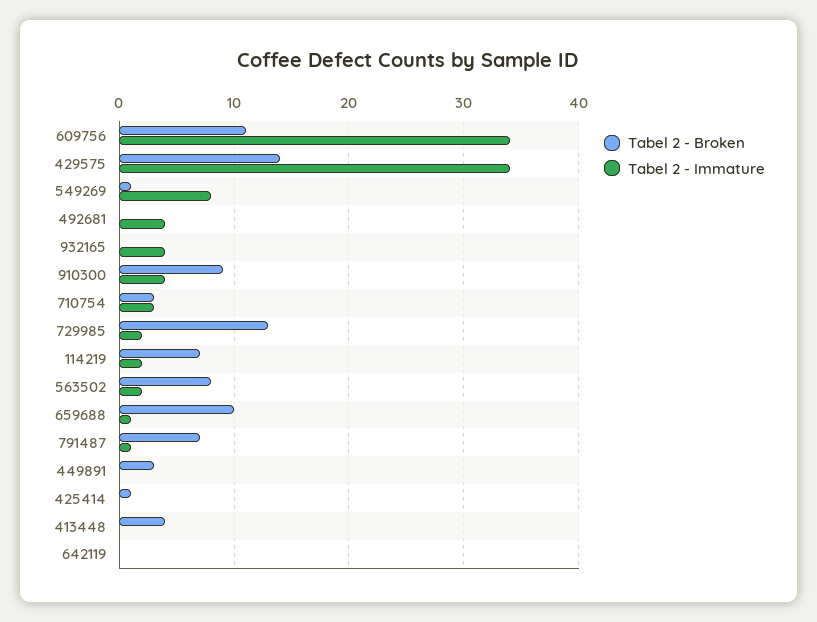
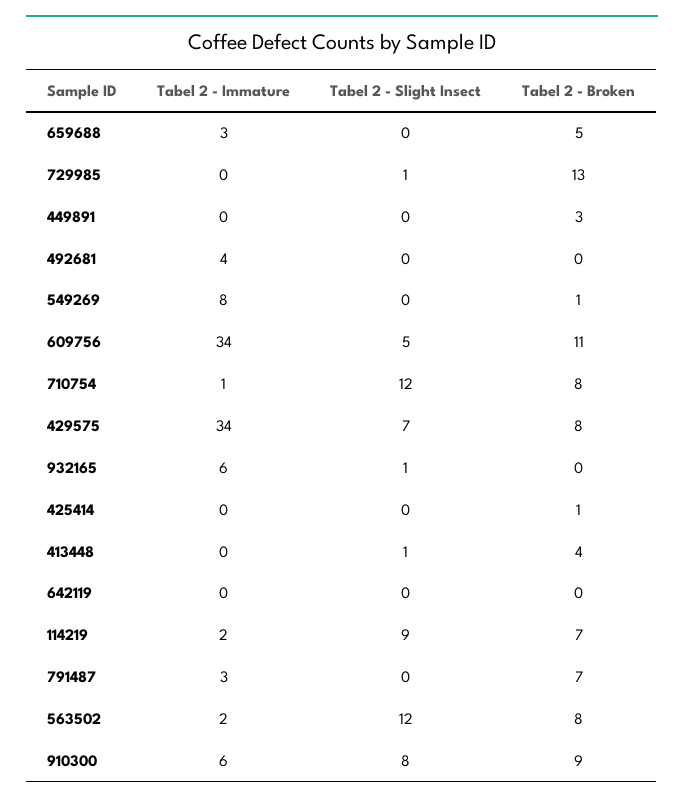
Tabel 2 - Broken, 429575: 14 -> 8
Tabel 2 - Immature, 932165: 4 -> 6
Tabel 2 - Immature, 910300: 4 -> 6
Tabel 2 - Broken, 710754: 3 -> 8
Tabel 2 - Immature, 710754: 3 -> 1
Tabel 2 - Immature, 729985: 2 -> 0
Tabel 2 - Broken, 659688: 10 -> 5
Tabel 2 - Immature, 659688: 1 -> 3
Tabel 2 - Immature, 791487: 1 -> 3
Tabel 2 - Slight Insect, 659688: none -> 0
Tabel 2 - Slight Insect, 729985: none -> 1
Tabel 2 - Slight Insect, 449891: none -> 0
Tabel 2 - Slight Insect, 492681: none -> 0
Tabel 2 - Slight Insect, 549269: none -> 0
Tabel 2 - Slight Insect, 609756: none -> 5
Tabel 2 - Slight Insect, 710754: none -> 12
Tabel 2 - Slight Insect, 429575: none -> 7
Tabel 2 - Slight Insect, 932165: none -> 1
Tabel 2 - Slight Insect, 425414: none -> 0
Tabel 2 - Slight Insect, 413448: none -> 1
Tabel 2 - Slight Insect, 642119: none -> 0
Tabel 2 - Slight Insect, 114219: none -> 9
Tabel 2 - Slight Insect, 791487: none -> 0
Tabel 2 - Slight Insect, 563502: none -> 12
Tabel 2 - Slight Insect, 910300: none -> 8

